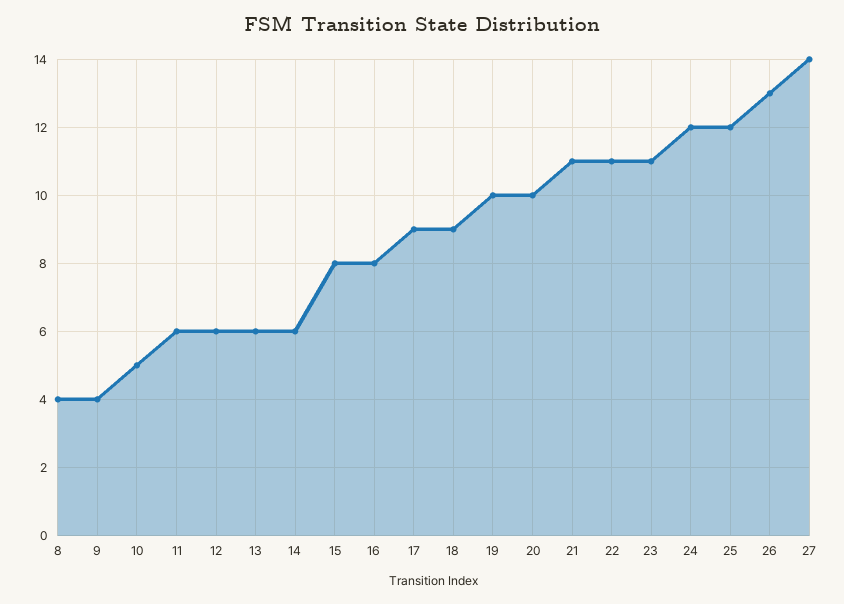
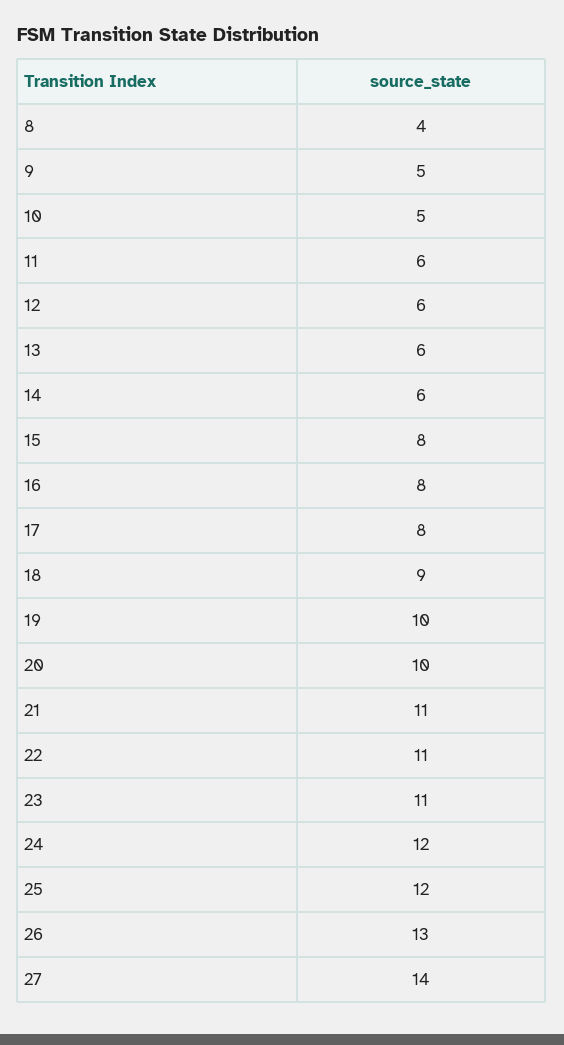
9: 4 -> 5
17: 9 -> 8

